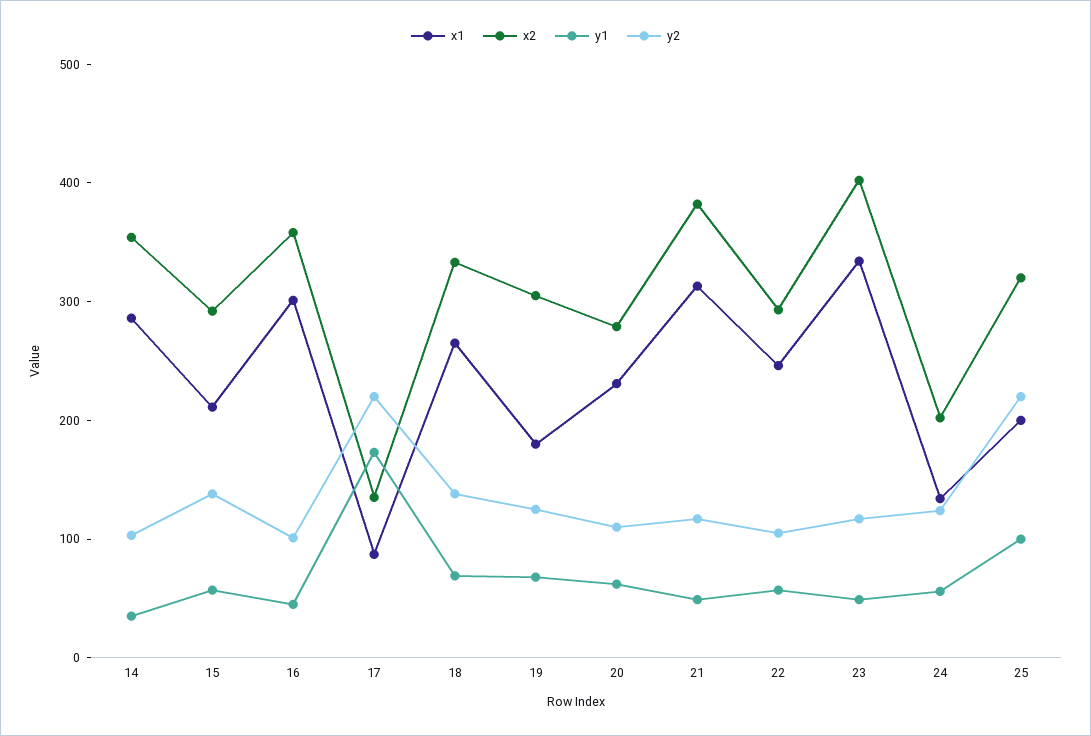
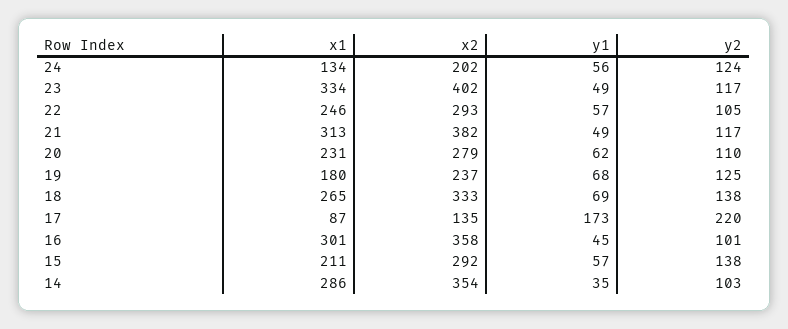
x2, 19: 300 -> 237
x1, 25: 200 -> none
x2, 25: 320 -> none
y1, 25: 100 -> none
y2, 25: 220 -> none

